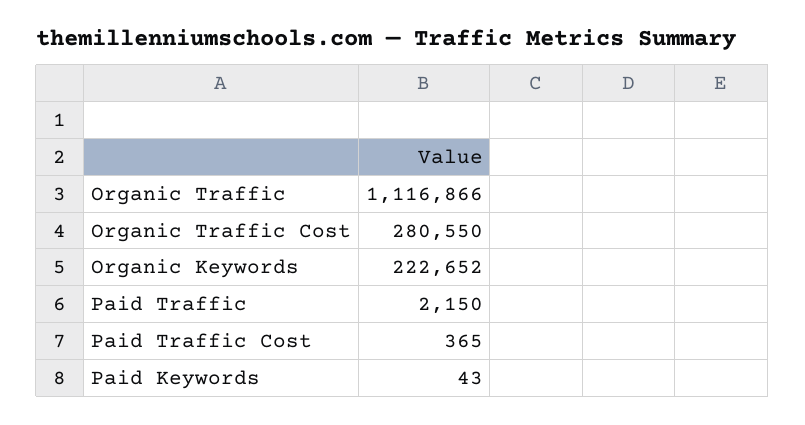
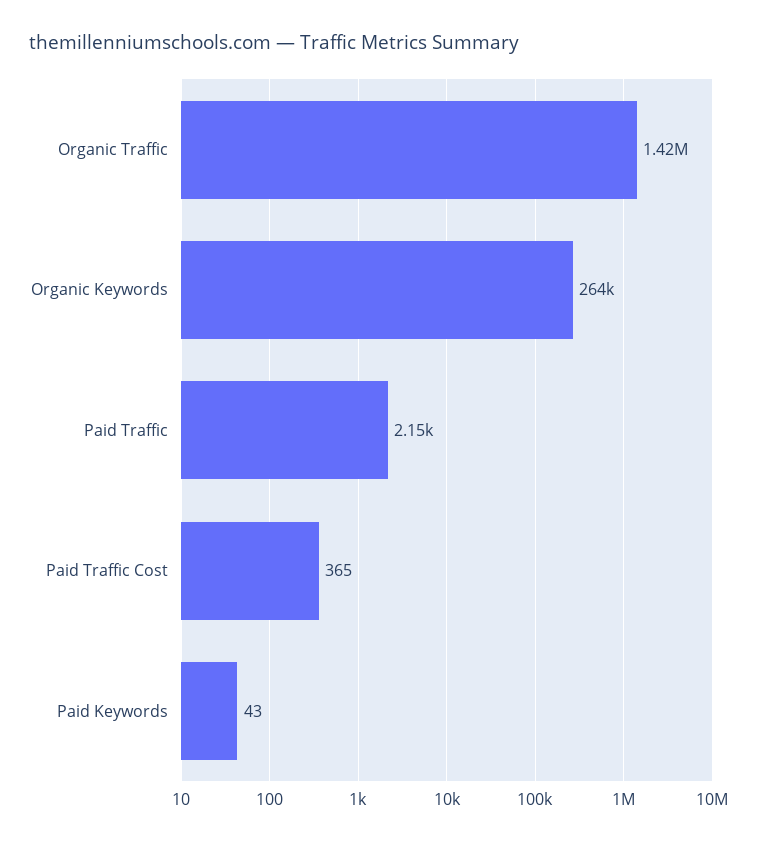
Organic Traffic: 1116866 -> 1420000
Organic Traffic Cost: 280550 -> none
Organic Keywords: 222652 -> 264000

